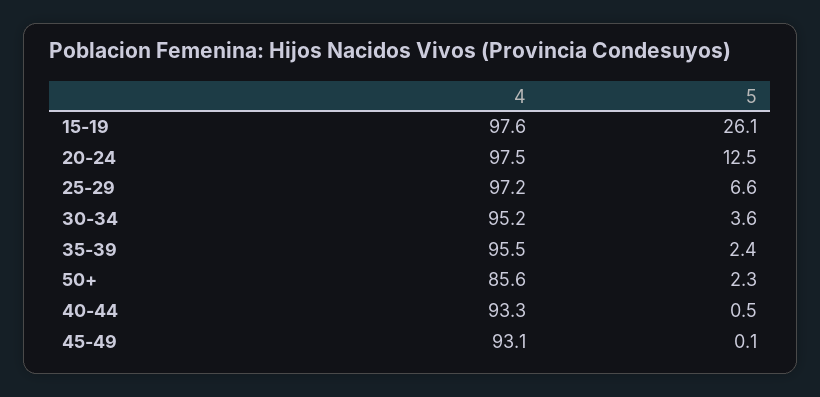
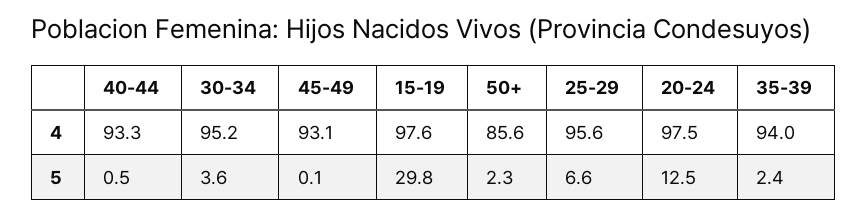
5, 15-19: 26.1 -> 29.8
4, 25-29: 97.2 -> 95.6
4, 35-39: 95.5 -> 94

